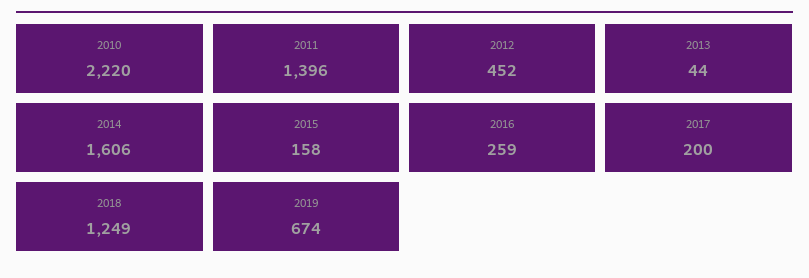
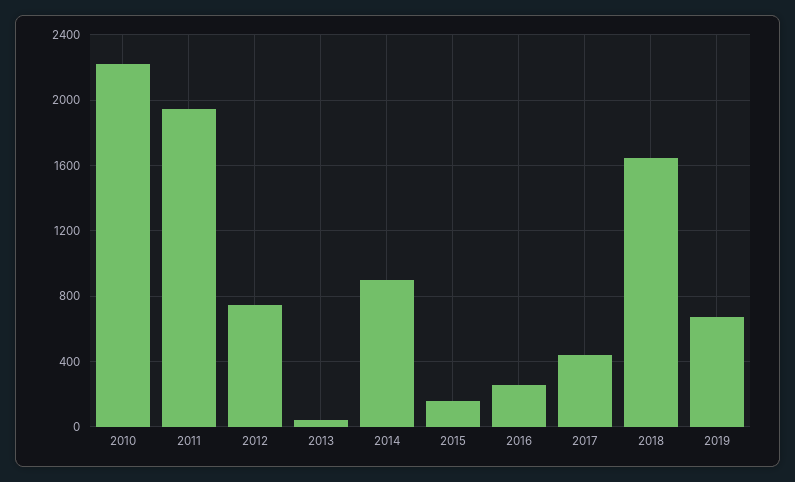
2011: 1396 -> 1950
2012: 452 -> 750
2014: 1606 -> 900
2017: 200 -> 450
2018: 1249 -> 1650

